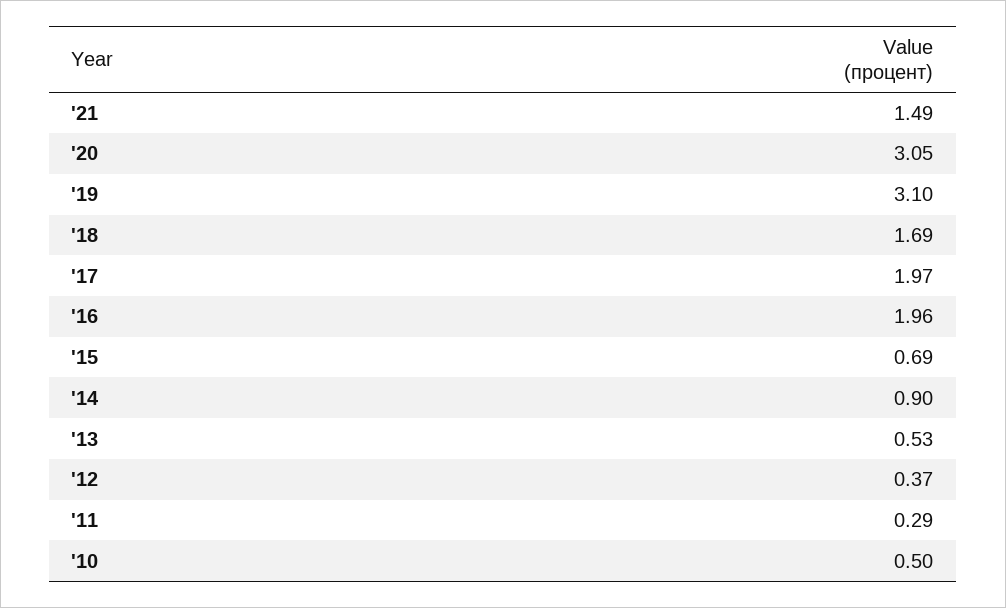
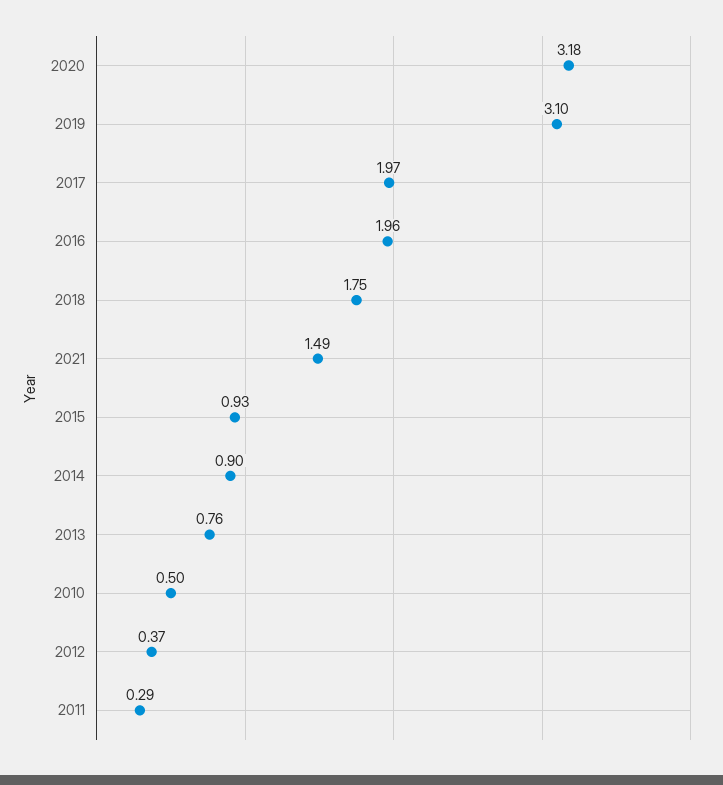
'20: 3.05 -> 3.18
'18: 1.69 -> 1.75
'15: 0.69 -> 0.93
'13: 0.53 -> 0.76

